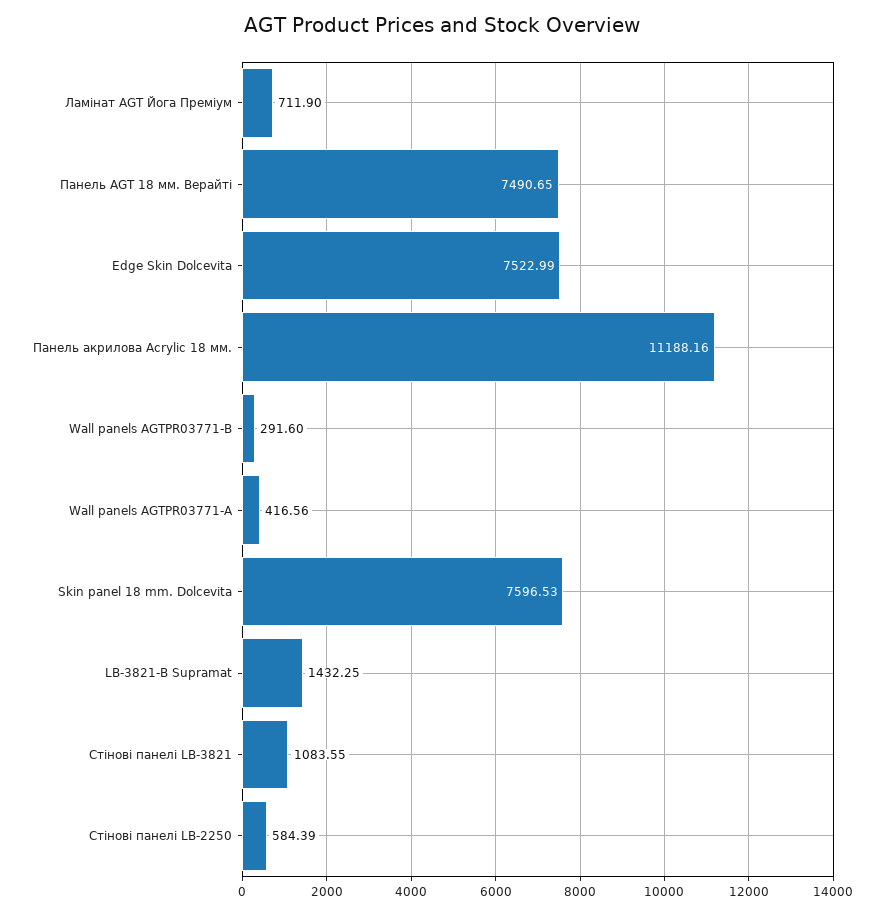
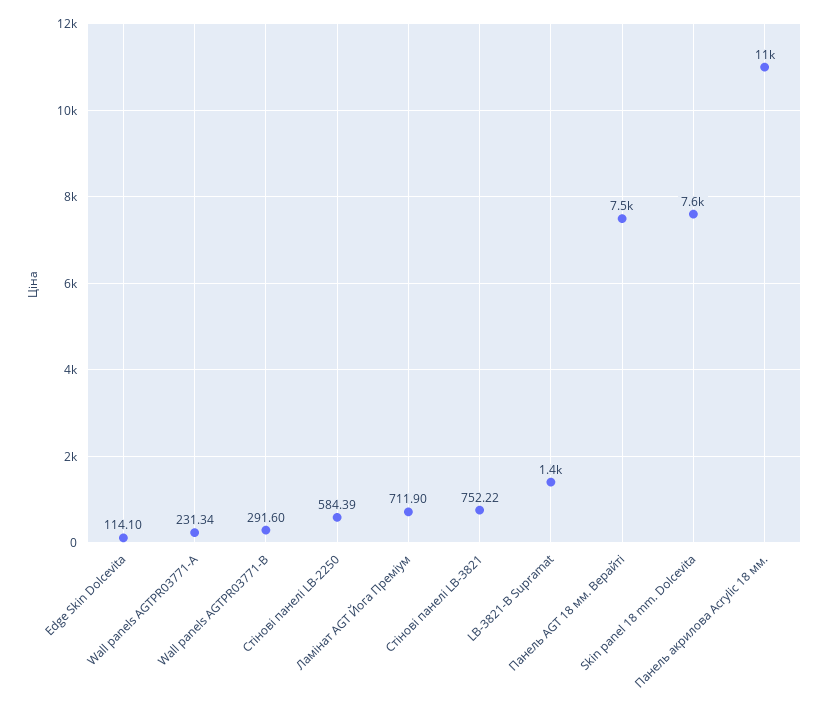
Edge Skin Dolcevita: 7522.99 -> 114.1
Wall panels AGTPR03771-А: 416.56 -> 231.34
Стінові панелі LB-3821: 1083.55 -> 752.22

